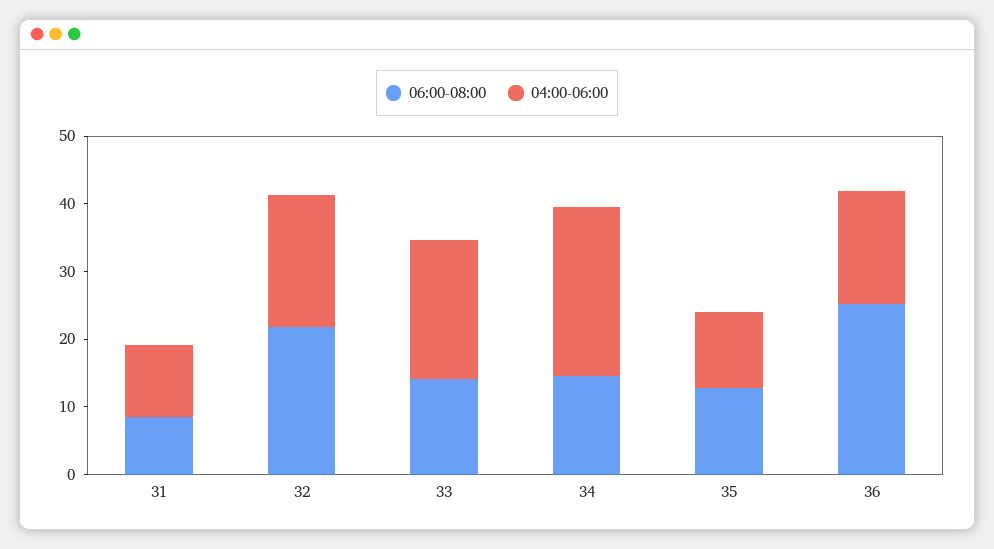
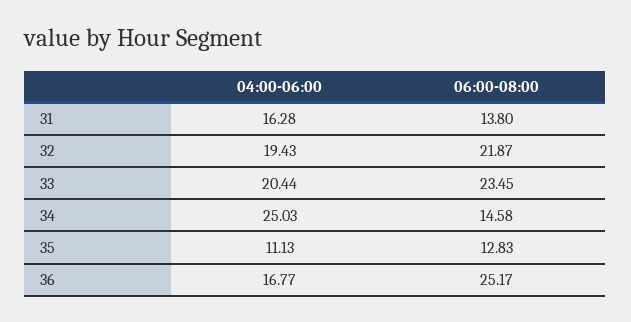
06:00-08:00, 31: 8 -> 13.8
04:00-06:00, 31: 10 -> 16.28
06:00-08:00, 33: 14 -> 23.45

